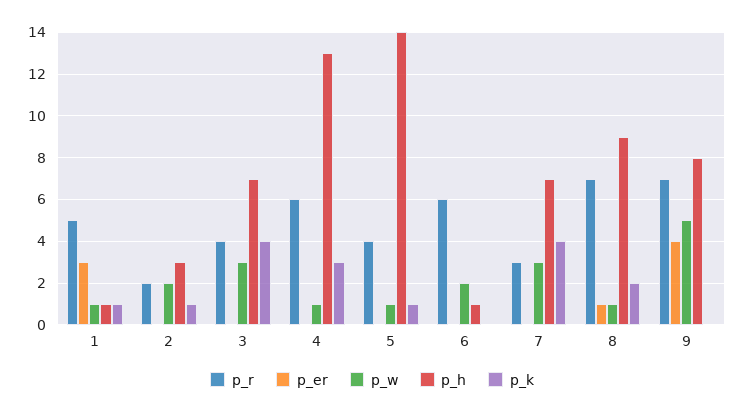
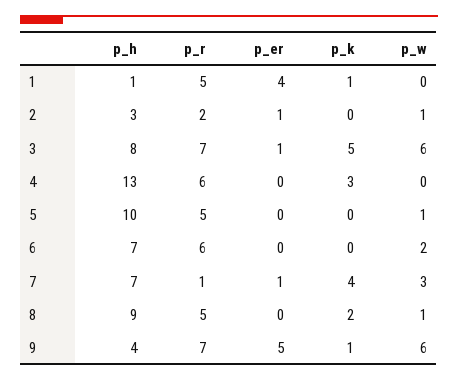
p_er, 1: 3 -> 4
p_w, 1: 1 -> 0
p_er, 2: 0 -> 1
p_w, 2: 2 -> 1
p_k, 2: 1 -> 0
p_r, 3: 4 -> 7
p_er, 3: 0 -> 1
p_w, 3: 3 -> 6
p_h, 3: 7 -> 8
p_k, 3: 4 -> 5
p_w, 4: 1 -> 0
p_r, 5: 4 -> 5
p_h, 5: 14 -> 10
p_k, 5: 1 -> 0
p_h, 6: 1 -> 7
p_r, 7: 3 -> 1
p_er, 7: 0 -> 1
p_r, 8: 7 -> 5
p_er, 8: 1 -> 0
p_er, 9: 4 -> 5
p_w, 9: 5 -> 6
p_h, 9: 8 -> 4
p_k, 9: 0 -> 1

